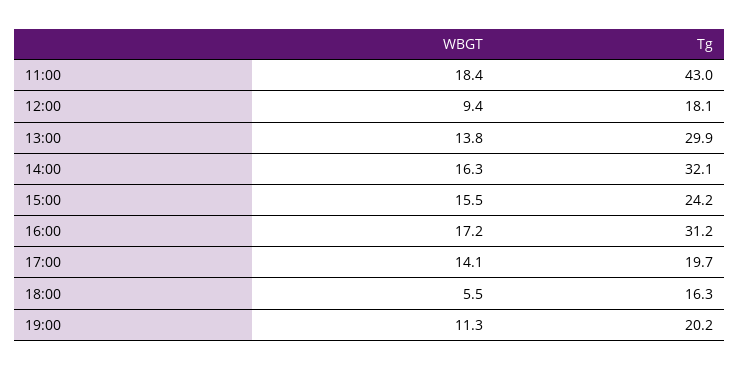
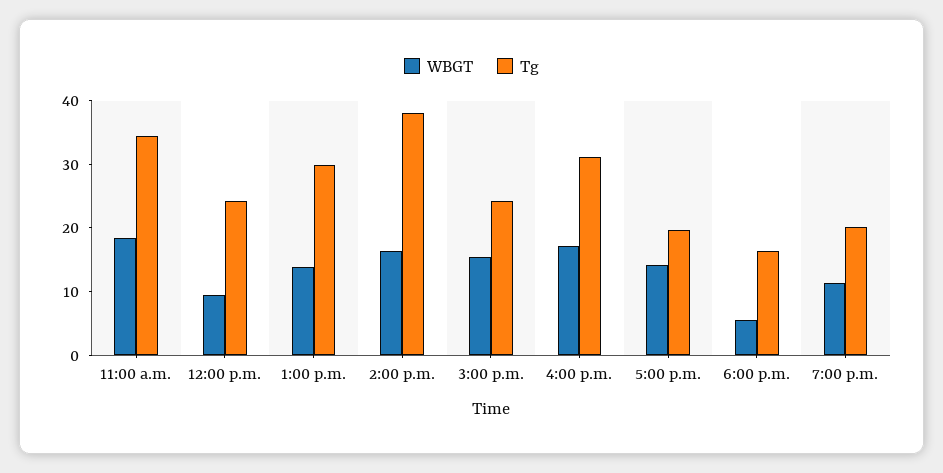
Tg, 11:00: 43 -> 34
Tg, 12:00: 18.1 -> 24
Tg, 14:00: 32.1 -> 38

